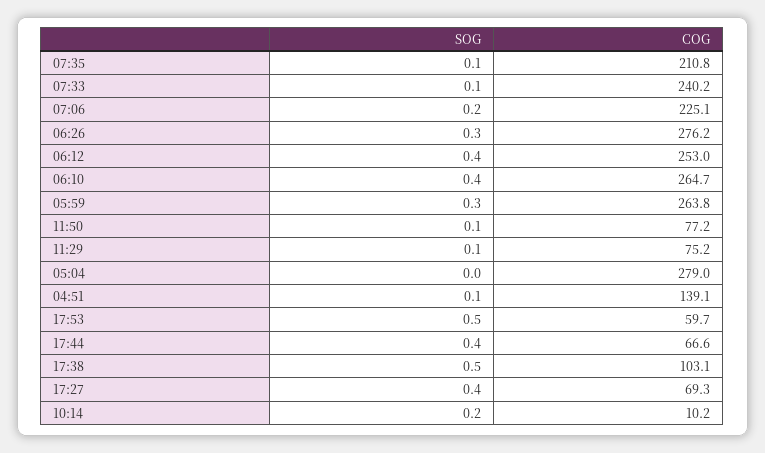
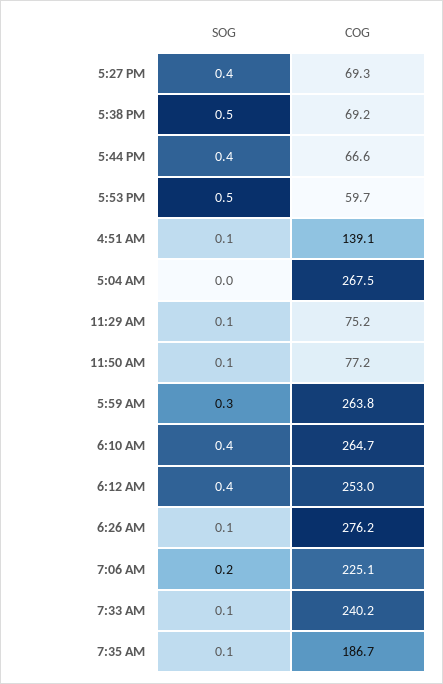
COG, 07:35: 210.8 -> 186.7
SOG, 06:26: 0.3 -> 0.1
COG, 05:04: 279 -> 267.5
COG, 17:38: 103.1 -> 69.2
SOG, 10:14: 0.2 -> none
COG, 10:14: 10.2 -> none

